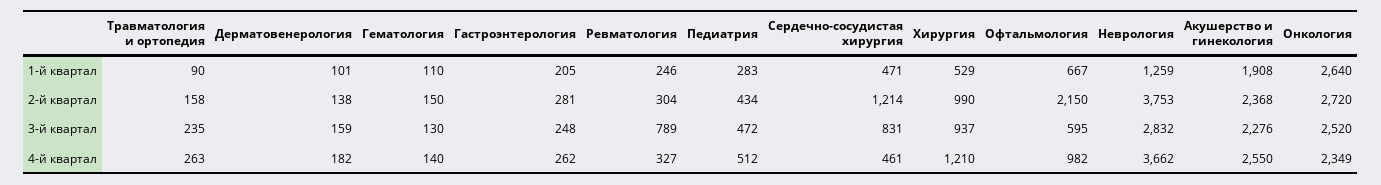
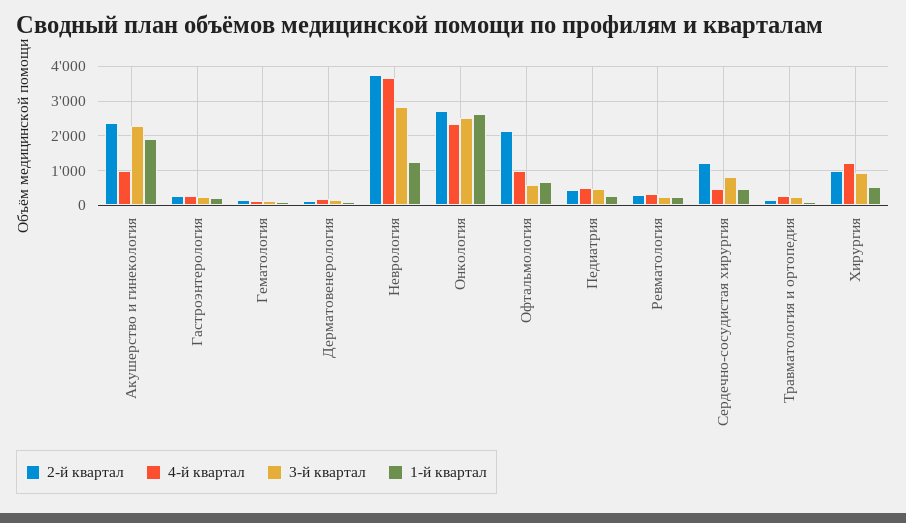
3-й квартал, Ревматология: 789 -> 200
4-й квартал, Акушерство и гинекология: 2550 -> 1000

